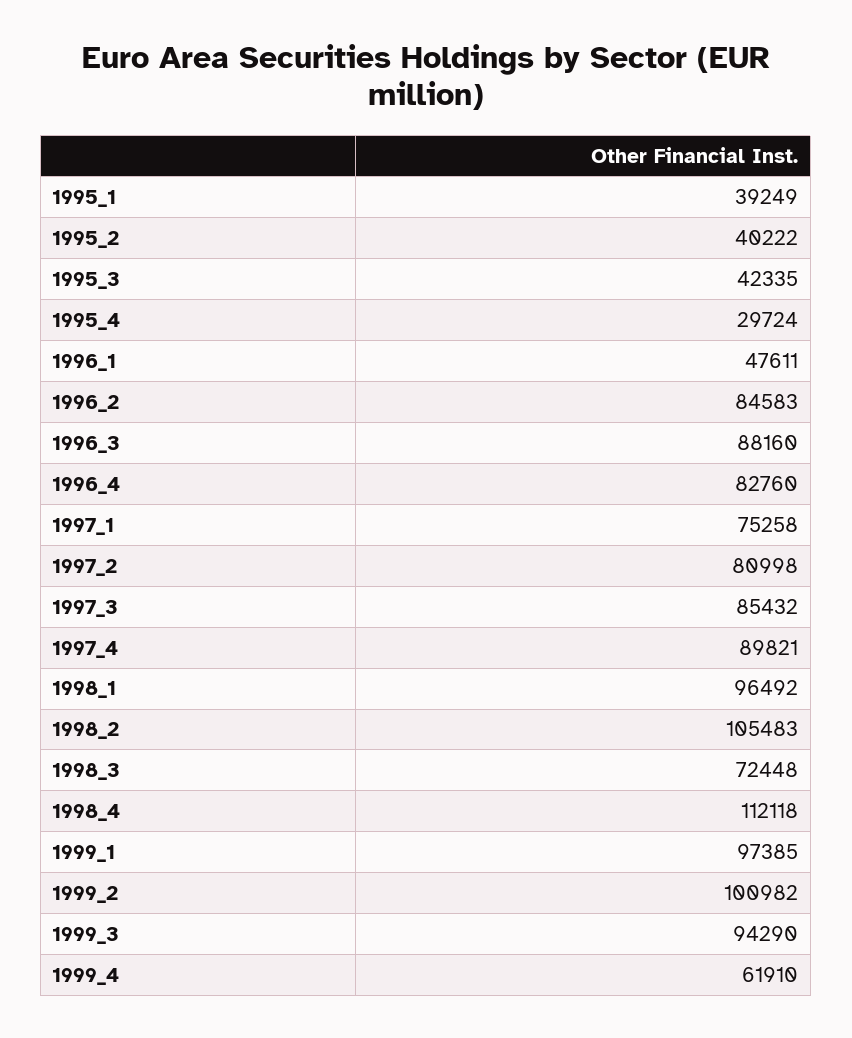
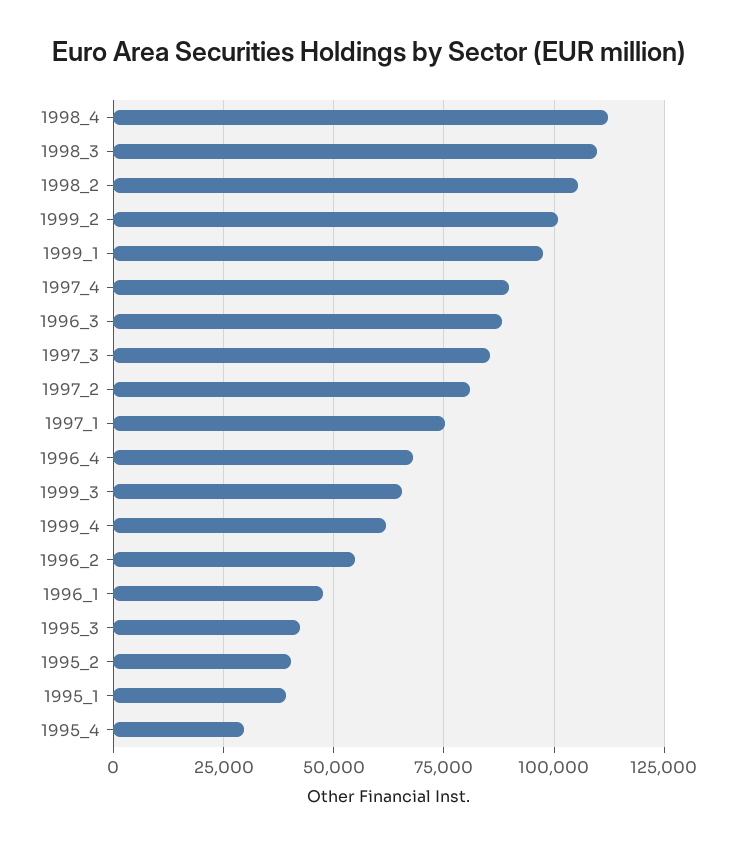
1996_2: 84583 -> 55000
1996_4: 82760 -> 67500
1998_1: 96492 -> none
1998_3: 72448 -> 110000
1999_3: 94290 -> 65000

